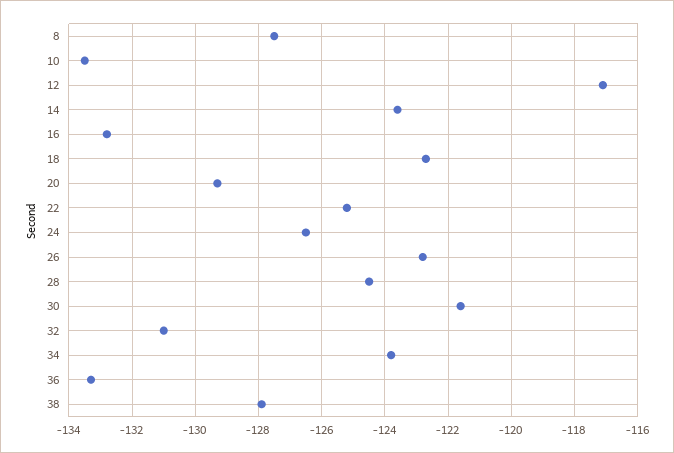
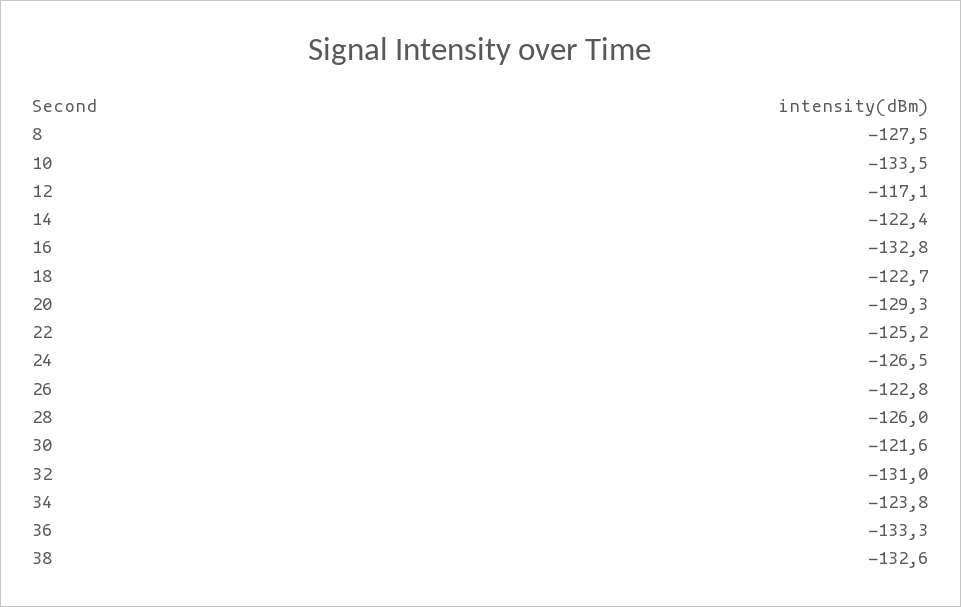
14: -123.5 -> -122.4
28: -124.5 -> -126
38: -128 -> -132.6

